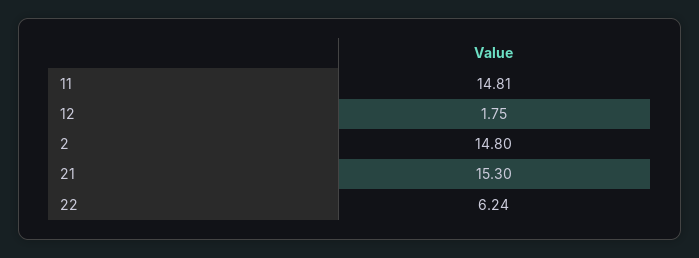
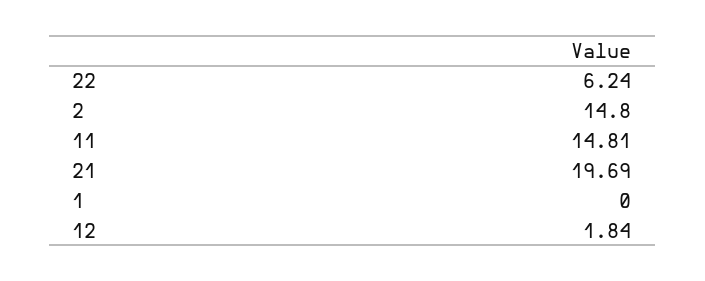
12: 1.75 -> 1.84
21: 15.3 -> 19.69
1: none -> 0

